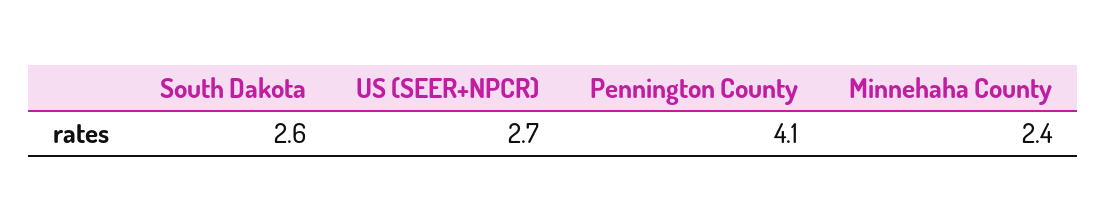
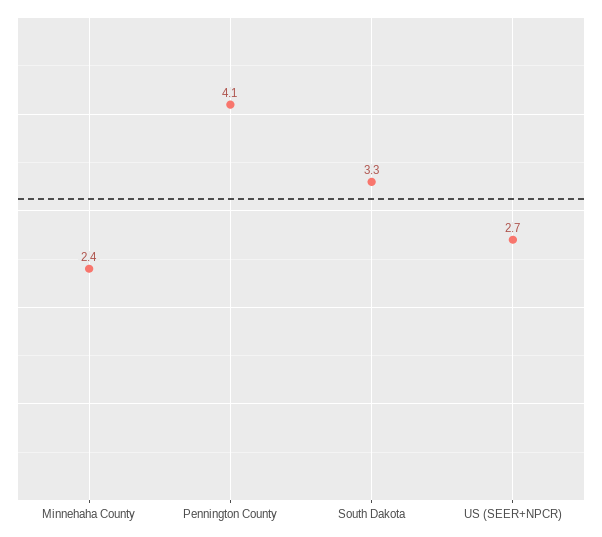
South Dakota: 2.6 -> 3.3

